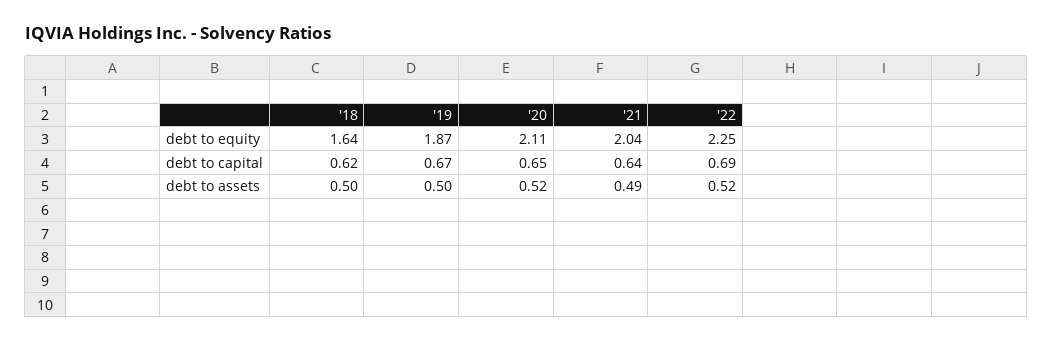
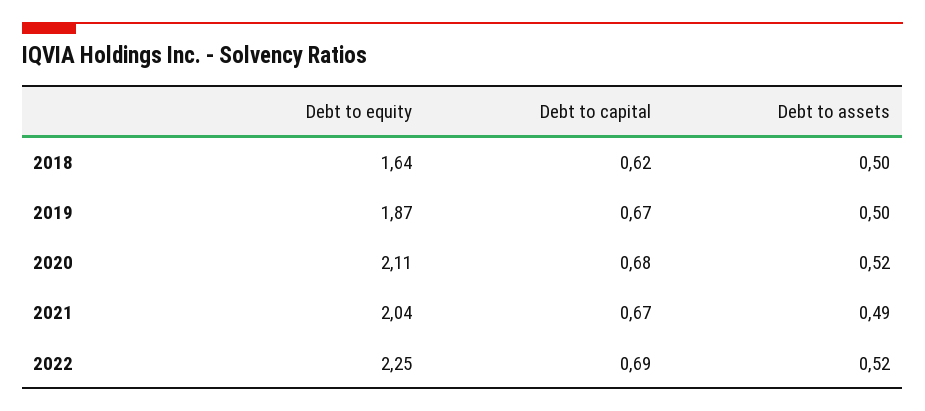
'20, debt to capital: 0.65 -> 0.68
'21, debt to capital: 0.64 -> 0.67

